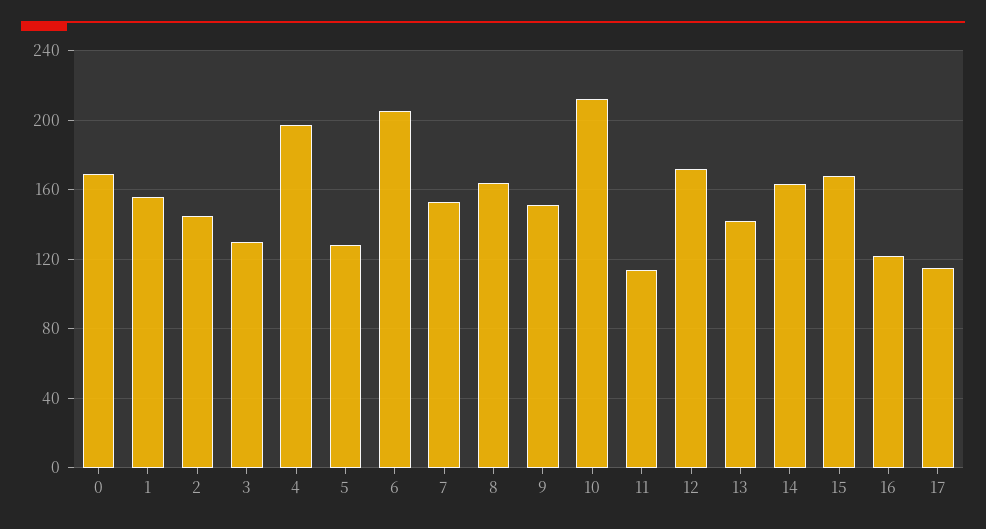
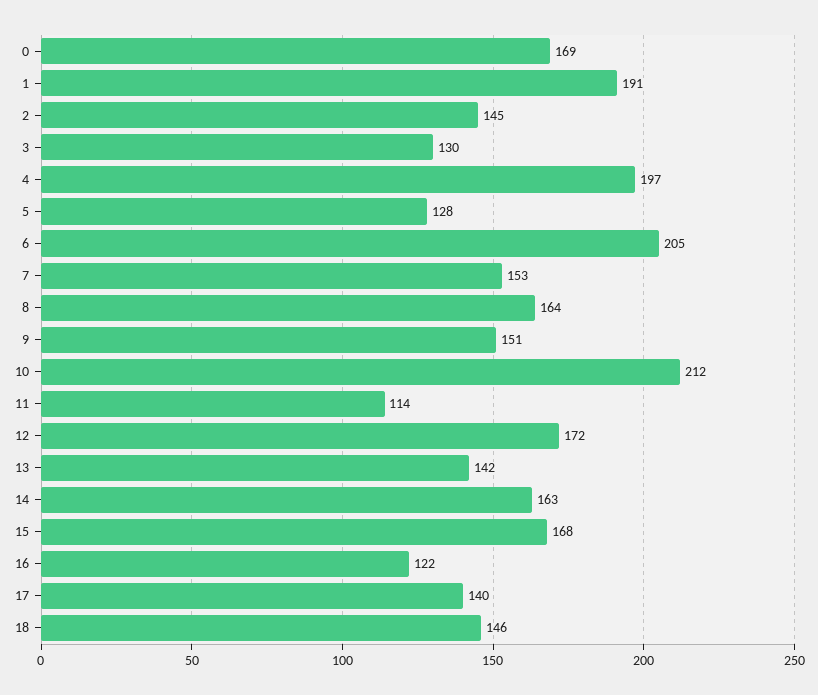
1: 155 -> 191
17: 115 -> 140
18: none -> 146

